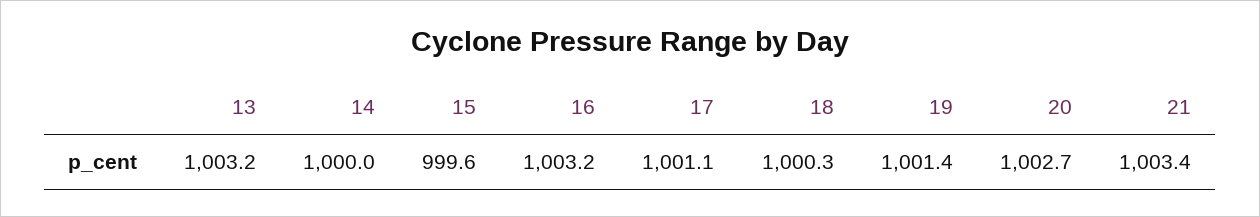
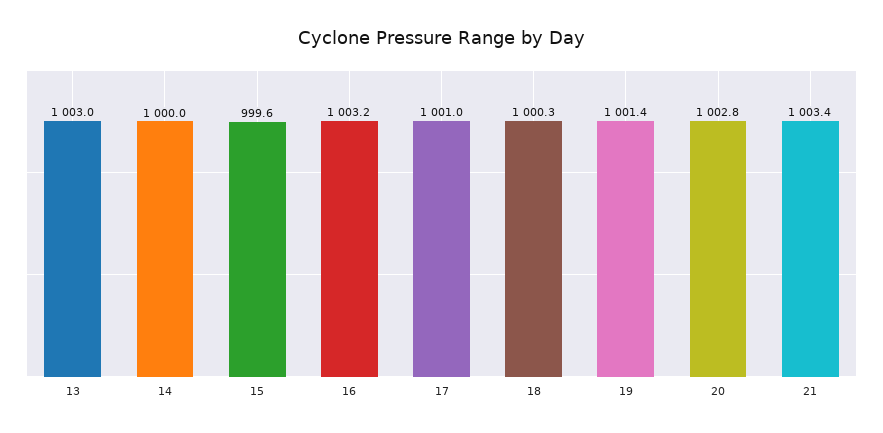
13: 1003.2 -> 1003
17: 1001.1 -> 1001
20: 1002.7 -> 1002.8

